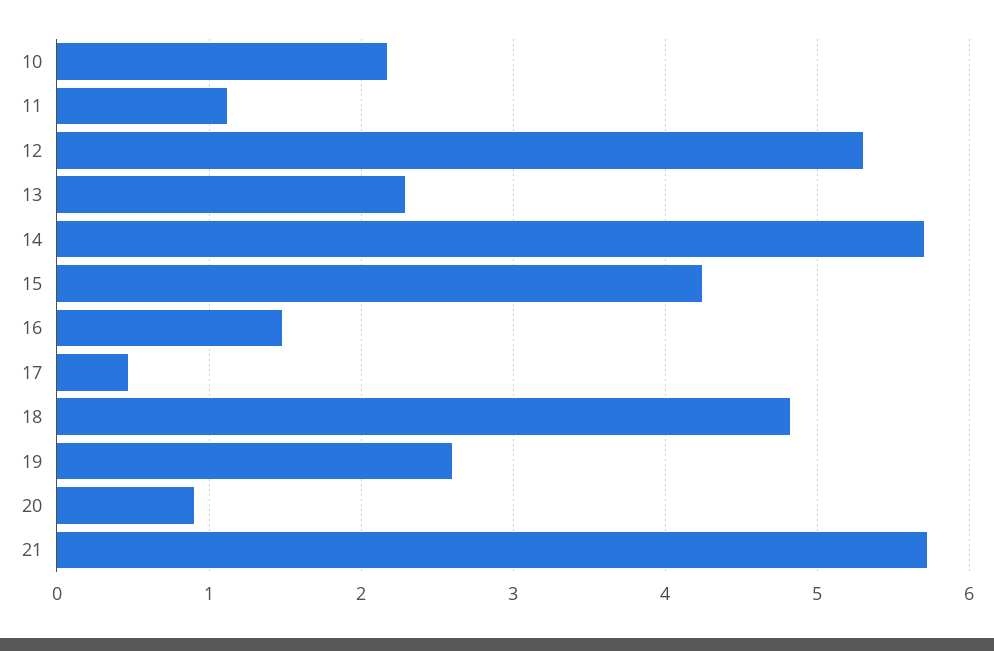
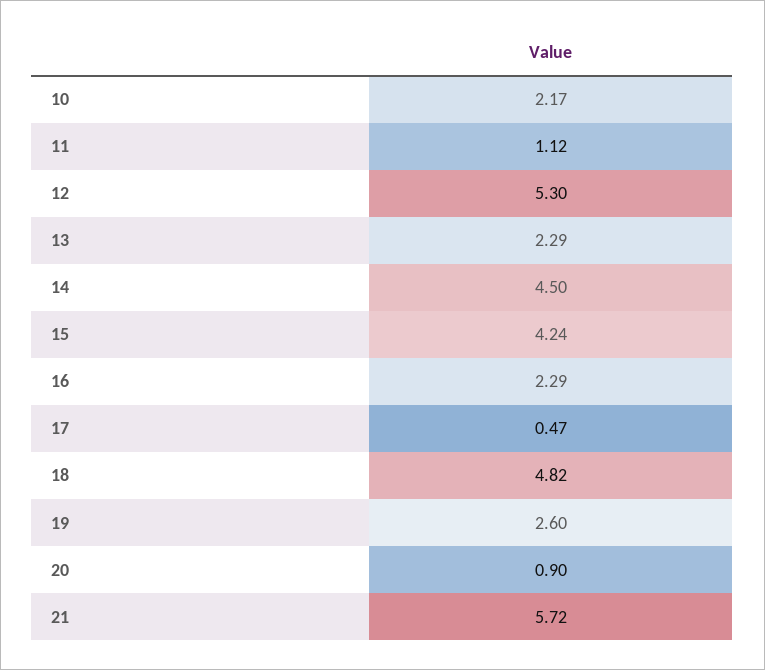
14: 5.7 -> 4.5
16: 1.5 -> 2.29

